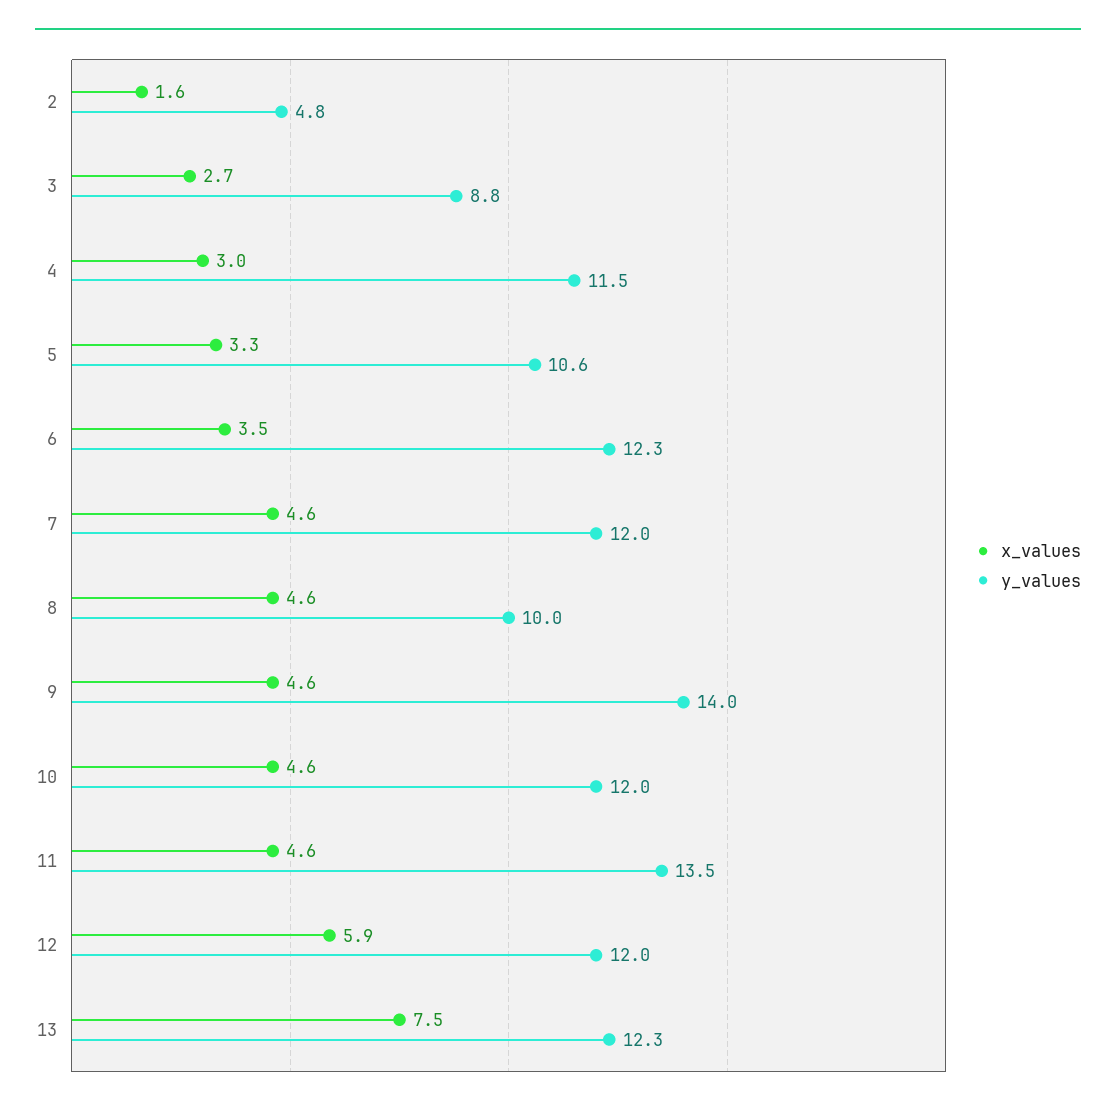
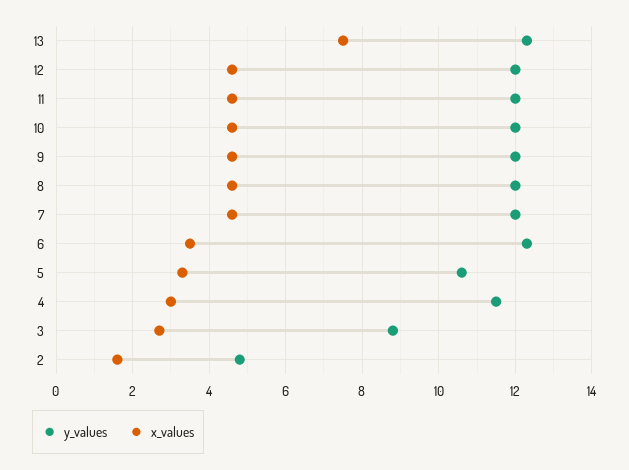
y_values, 8: 10 -> 12
y_values, 9: 14 -> 12
y_values, 11: 13.5 -> 12
x_values, 12: 5.9 -> 4.5

